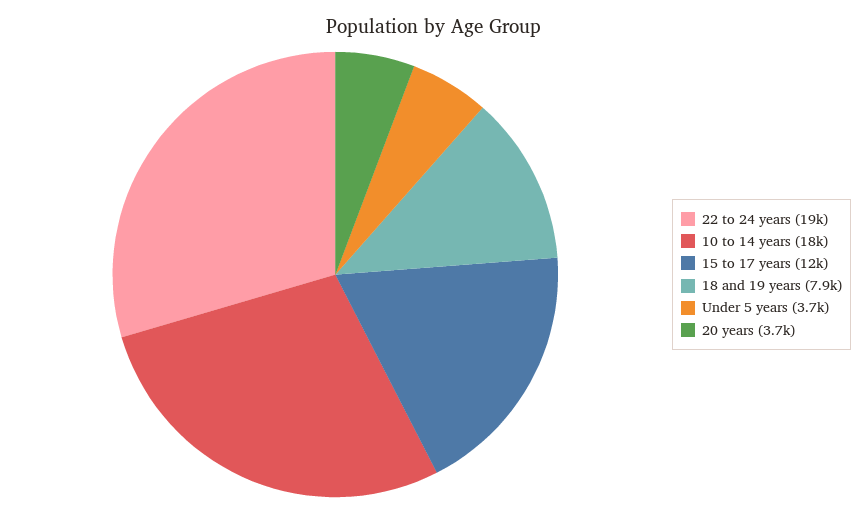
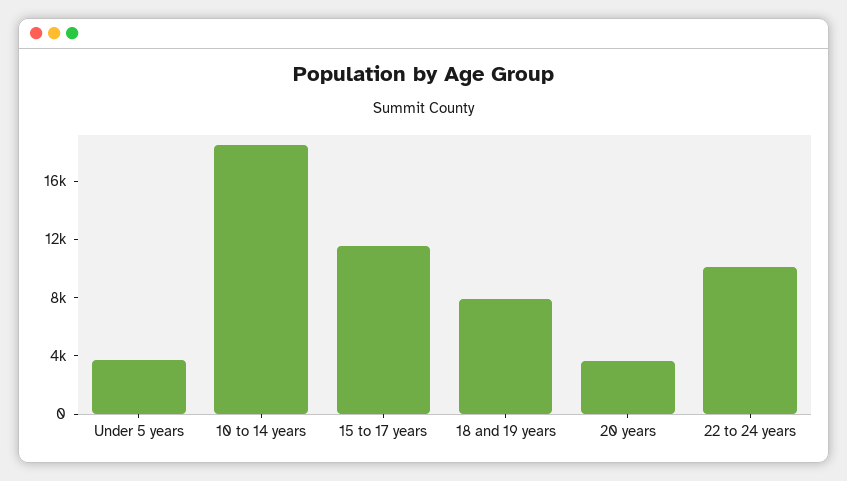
22 to 24 years: 19000 -> 10000

